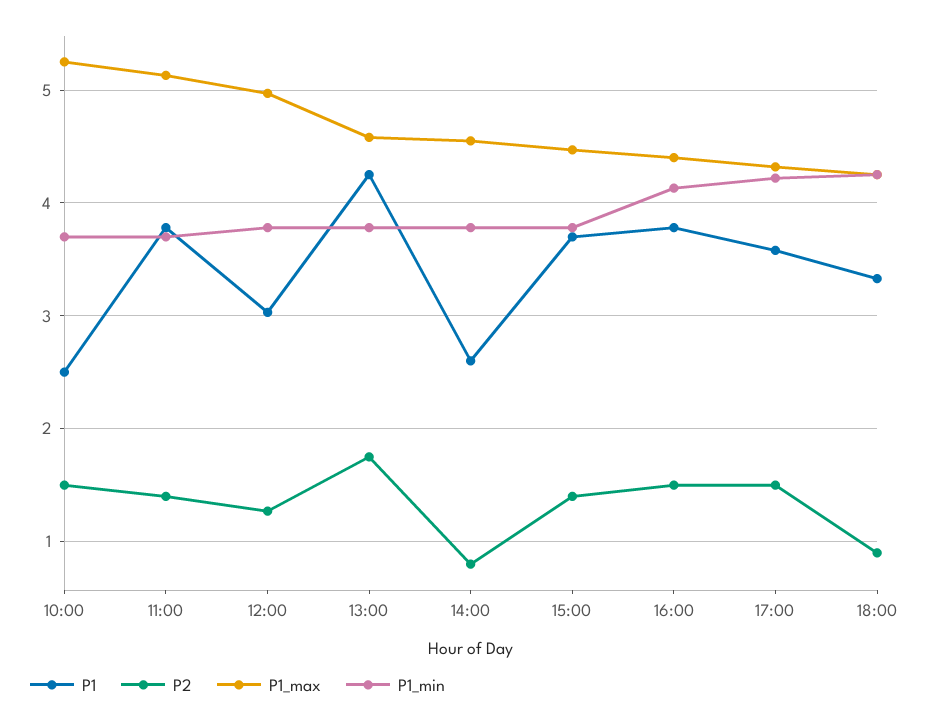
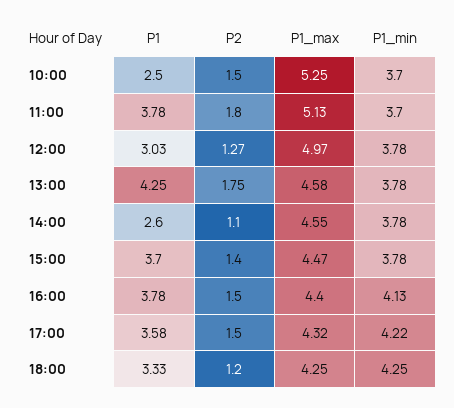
P2, 11:00: 1.4 -> 1.8
P2, 14:00: 0.8 -> 1.1
P2, 18:00: 0.9 -> 1.2

